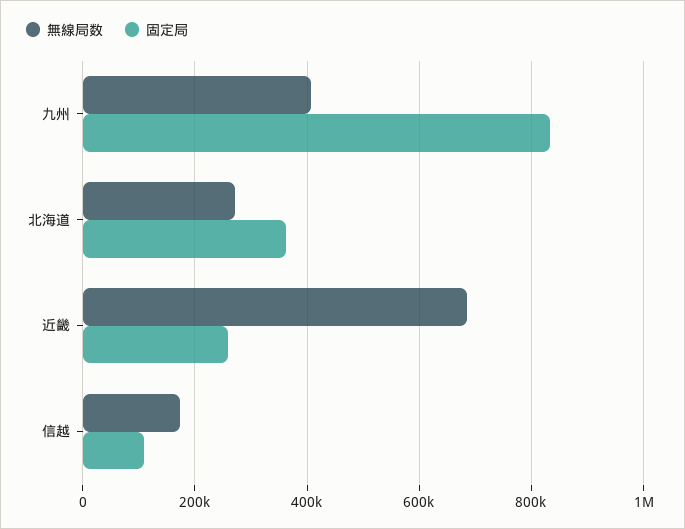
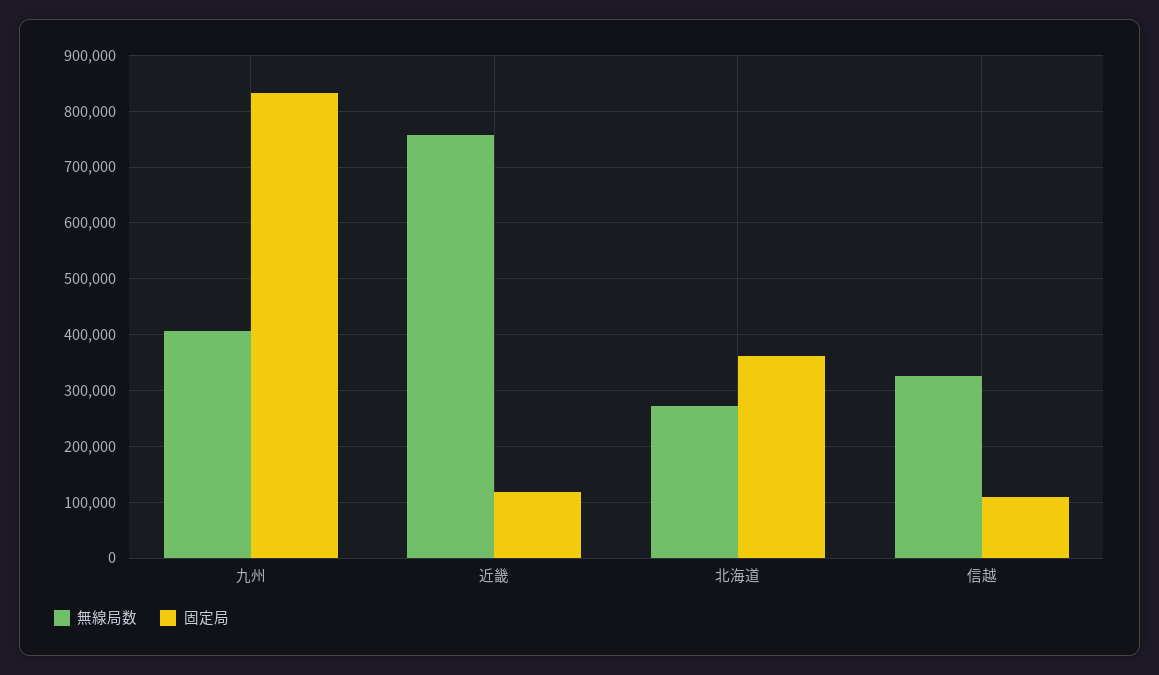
無線局数, 近畿: 680000 -> 760000
固定局, 近畿: 260000 -> 120000
無線局数, 信越: 180000 -> 320000

